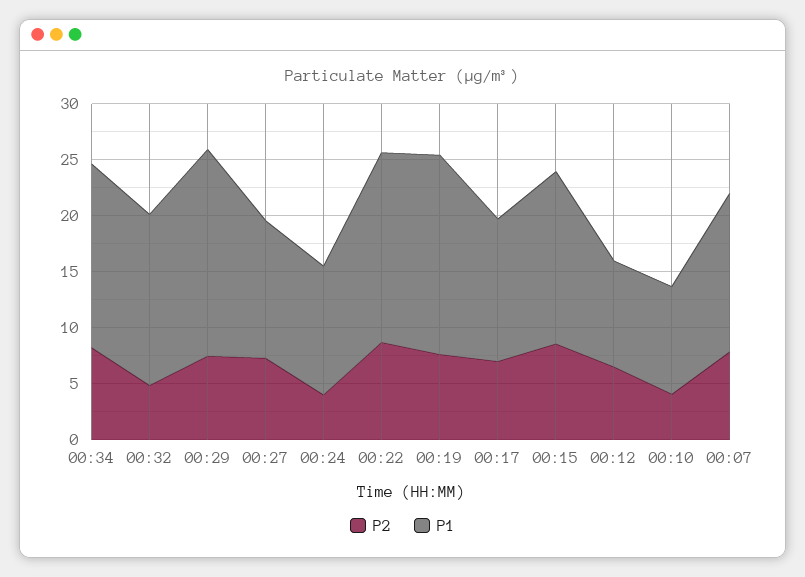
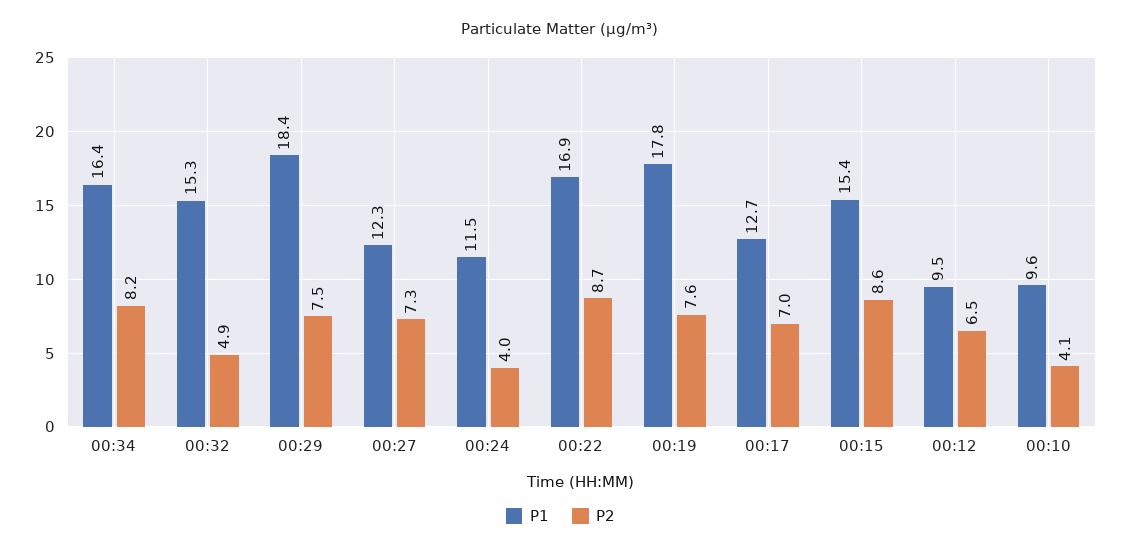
P2, 00:07: 8 -> none
P1, 00:07: 14 -> none

